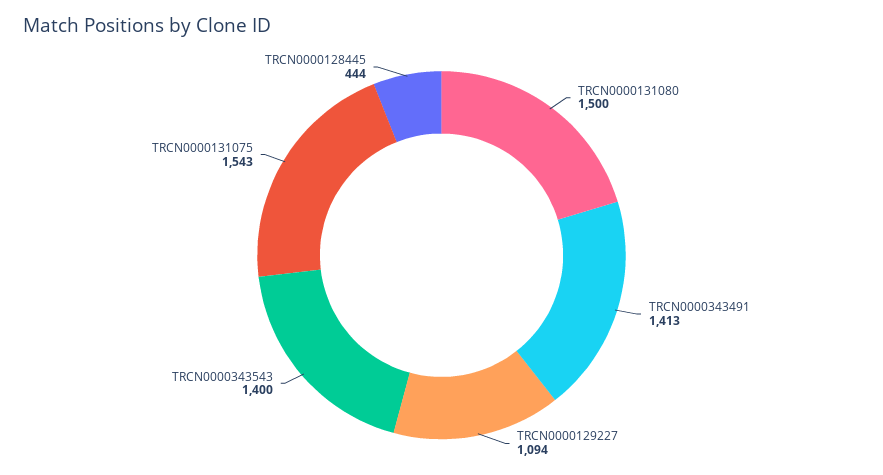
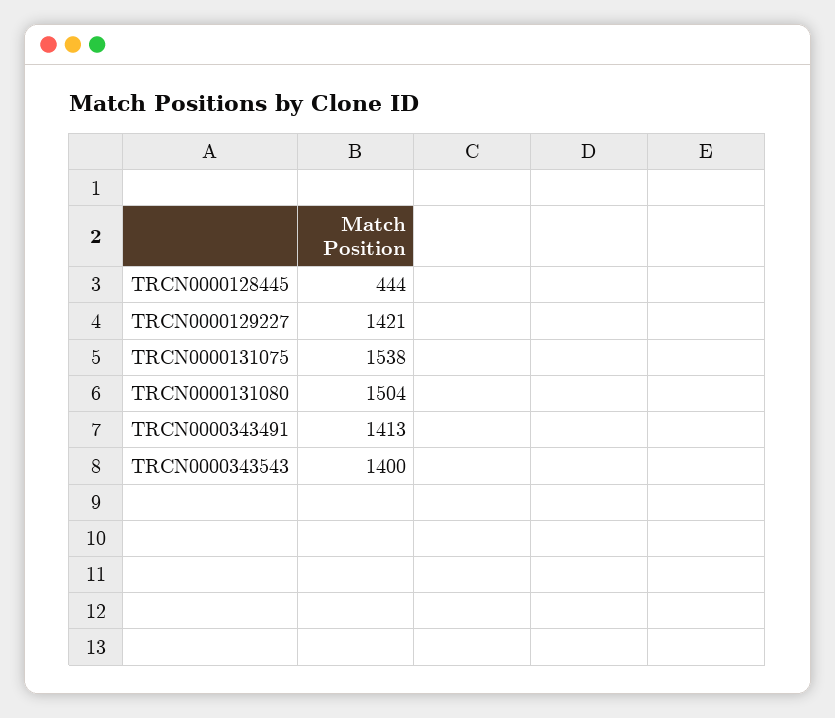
TRCN0000131080: 1500 -> 1504
TRCN0000129227: 1094 -> 1421
TRCN0000131075: 1543 -> 1538

